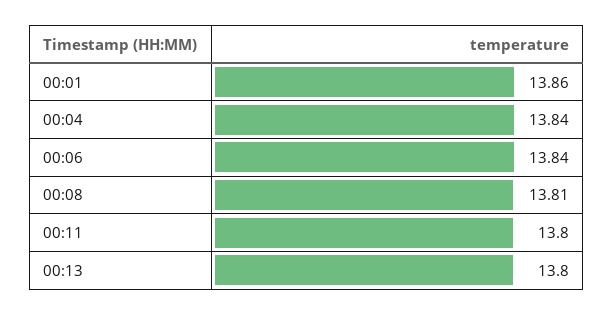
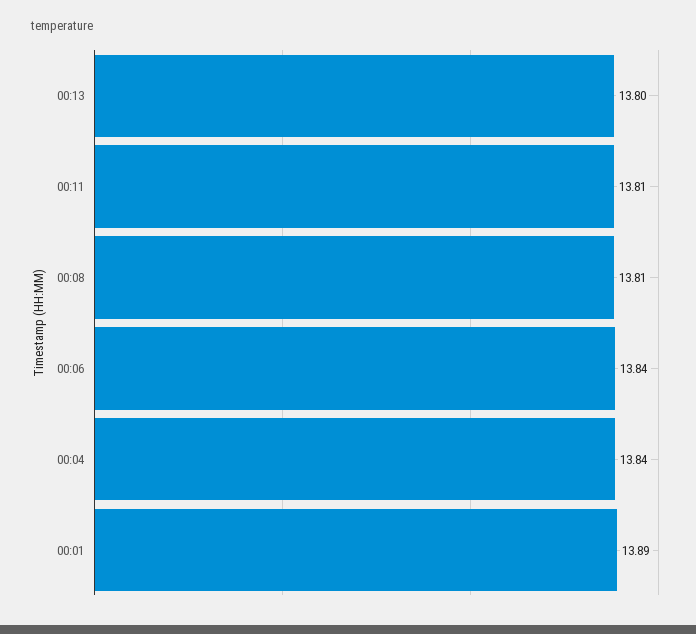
00:01: 13.86 -> 13.89
00:11: 13.8 -> 13.81

